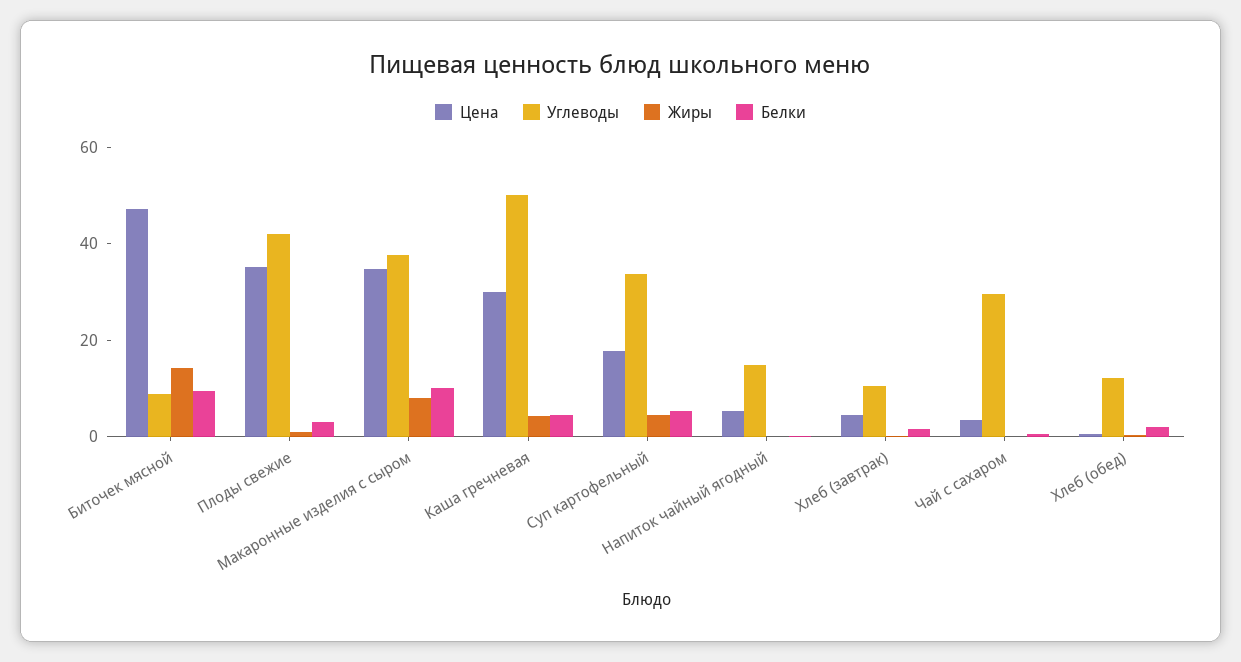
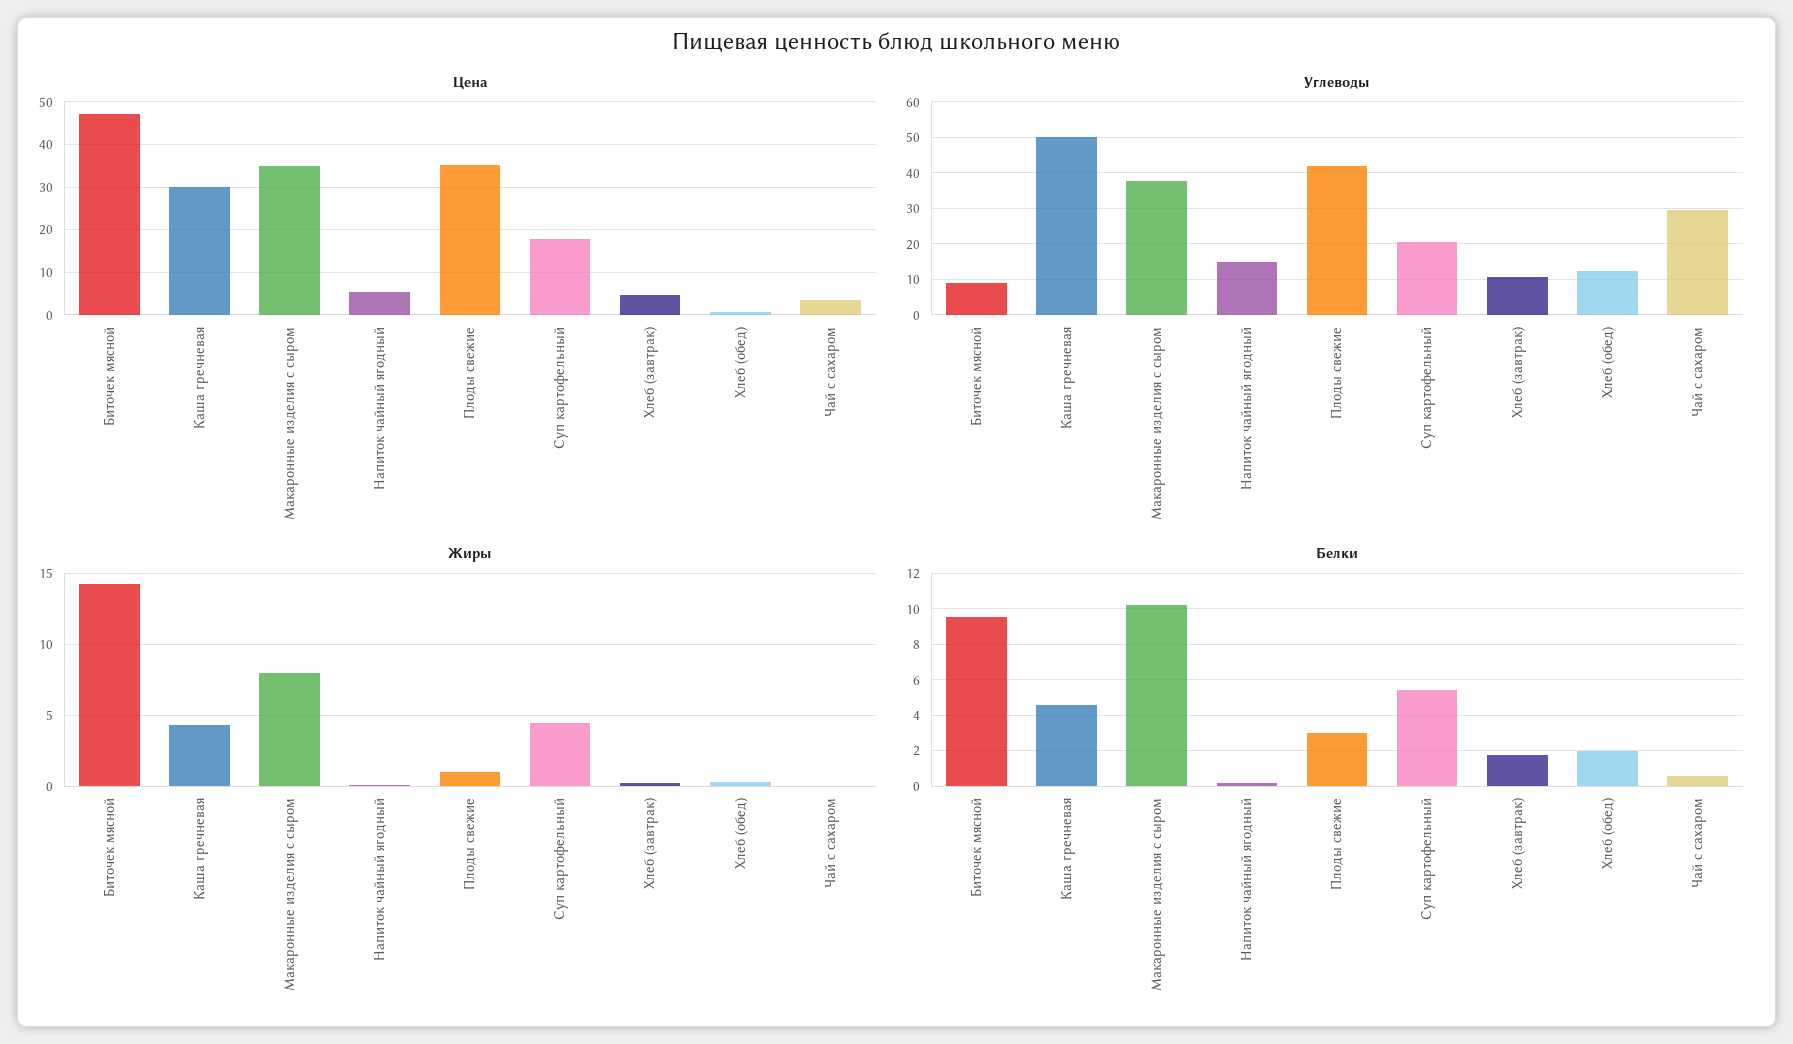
Углеводы, Суп картофельный: 35 -> 20

